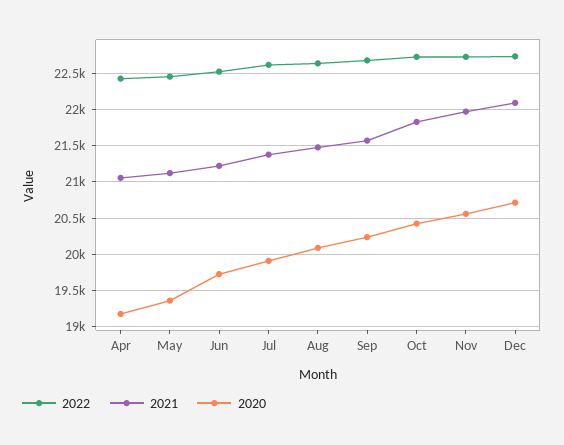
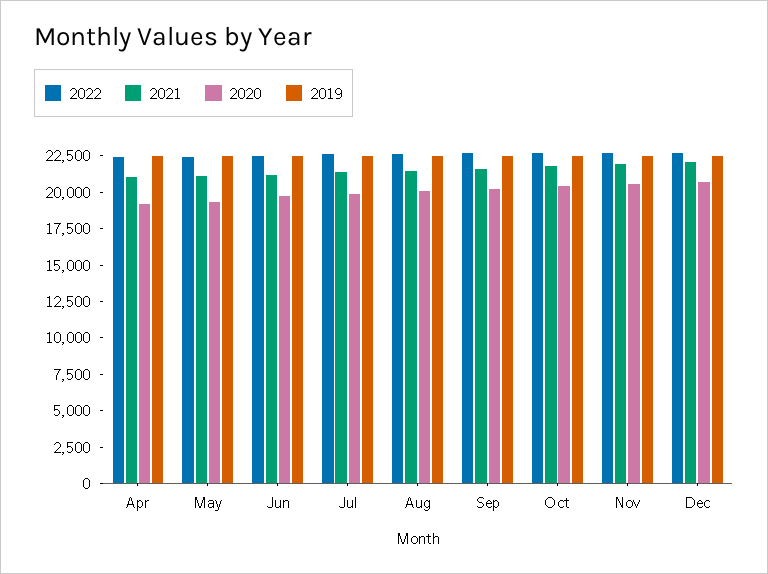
2019, Apr: none -> 22500
2019, May: none -> 22500
2019, Jun: none -> 22500
2019, Jul: none -> 22500
2019, Aug: none -> 22500
2019, Sep: none -> 22500
2019, Oct: none -> 22500
2019, Nov: none -> 22500
2019, Dec: none -> 22500

